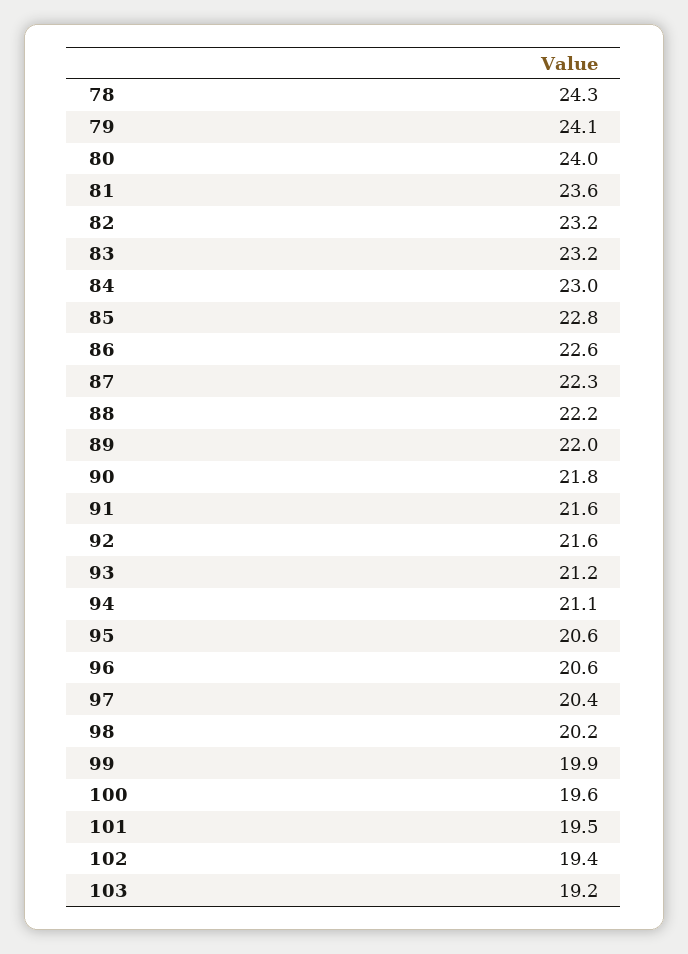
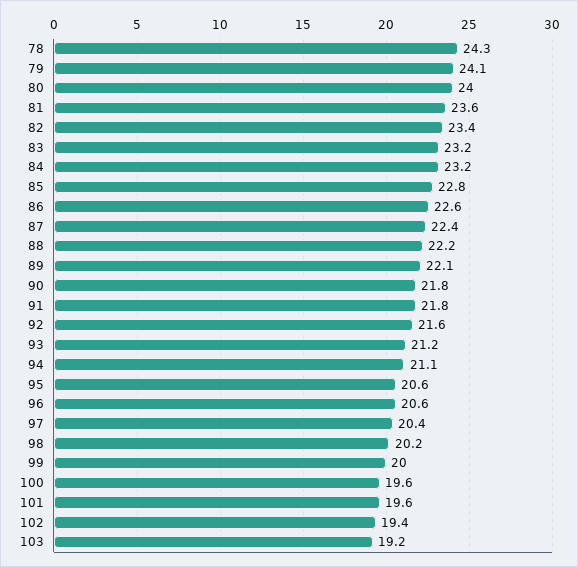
82: 23.2 -> 23.4
84: 23 -> 23.2
87: 22.3 -> 22.4
89: 22 -> 22.1
91: 21.6 -> 21.8
99: 19.9 -> 20
101: 19.5 -> 19.6

